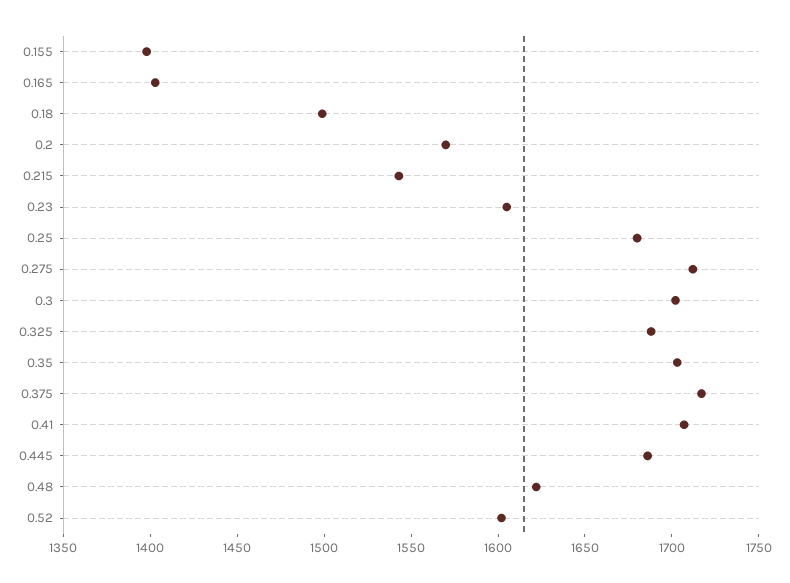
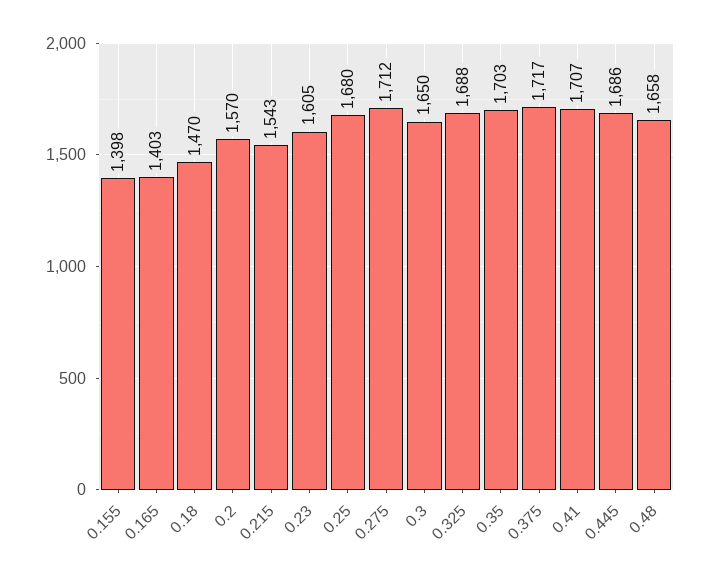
0.18: 1500 -> 1470
0.3: 1700 -> 1650
0.48: 1620 -> 1658
0.52: 1600 -> none

